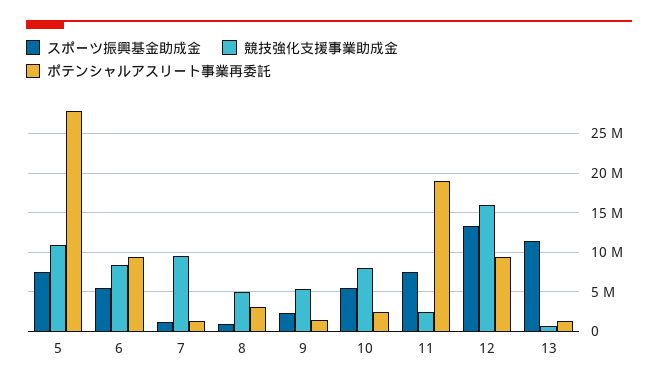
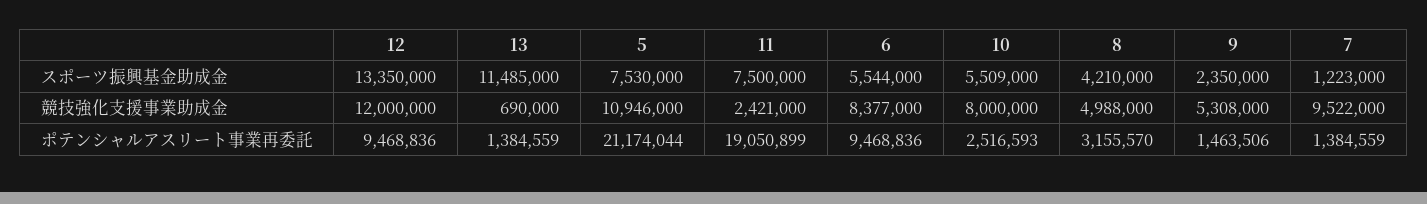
ポテンシャルアスリート事業再委託, 5: 28000000 -> 21174044
スポーツ振興基金助成金, 8: 1000000 -> 4210000
競技強化支援事業助成金, 12: 16000000 -> 12000000

